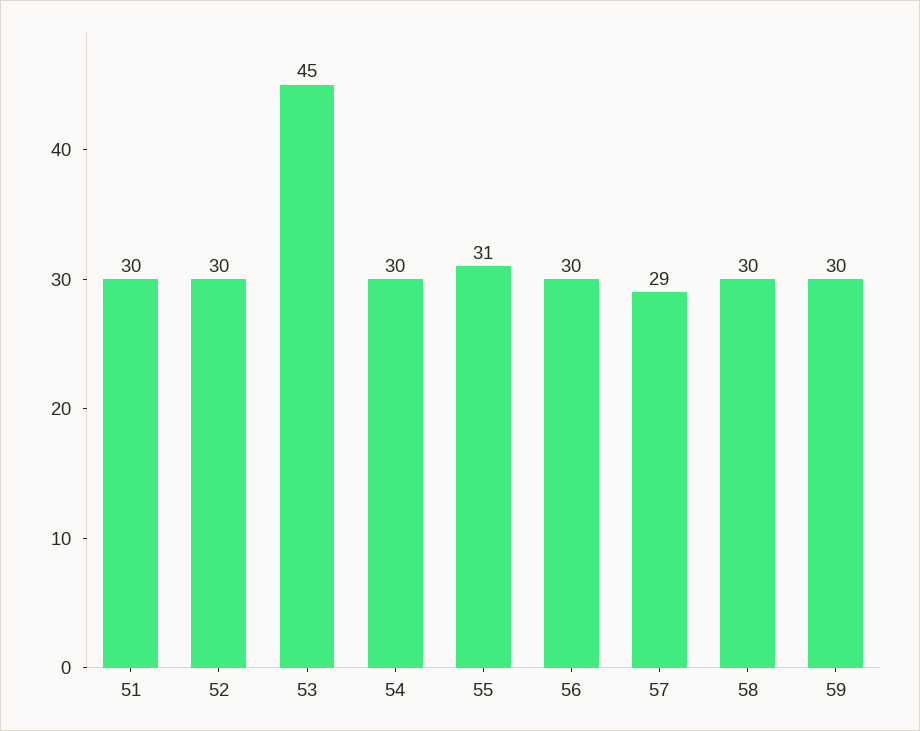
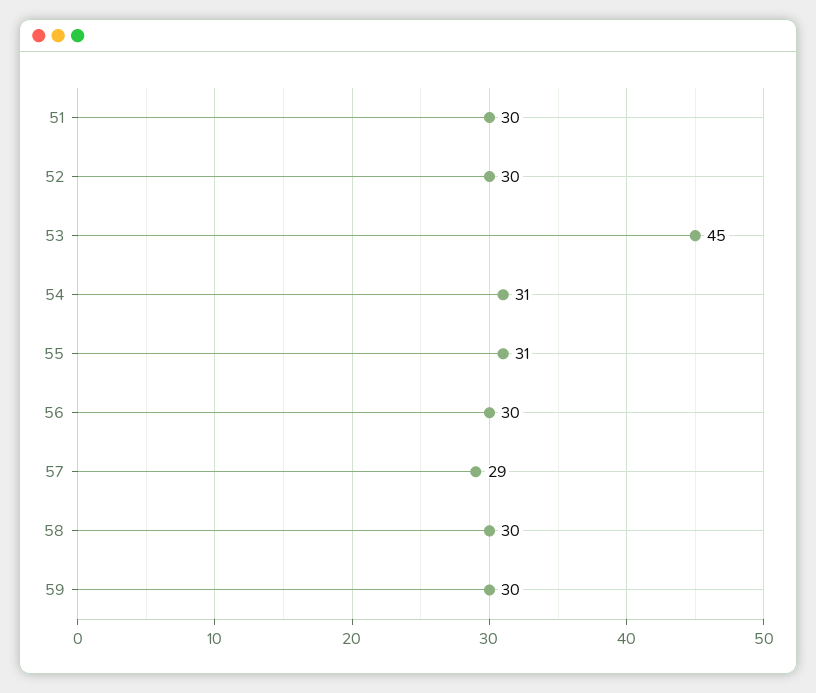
54: 30 -> 31

